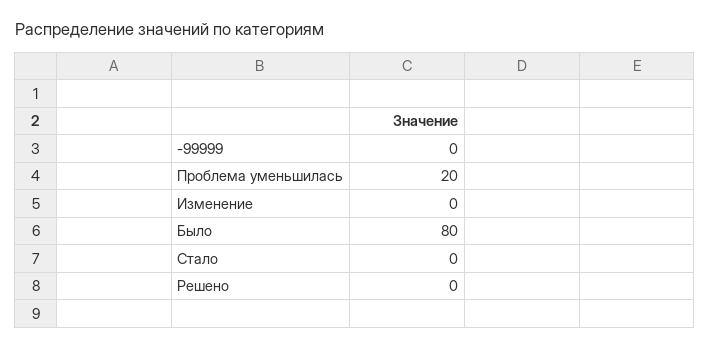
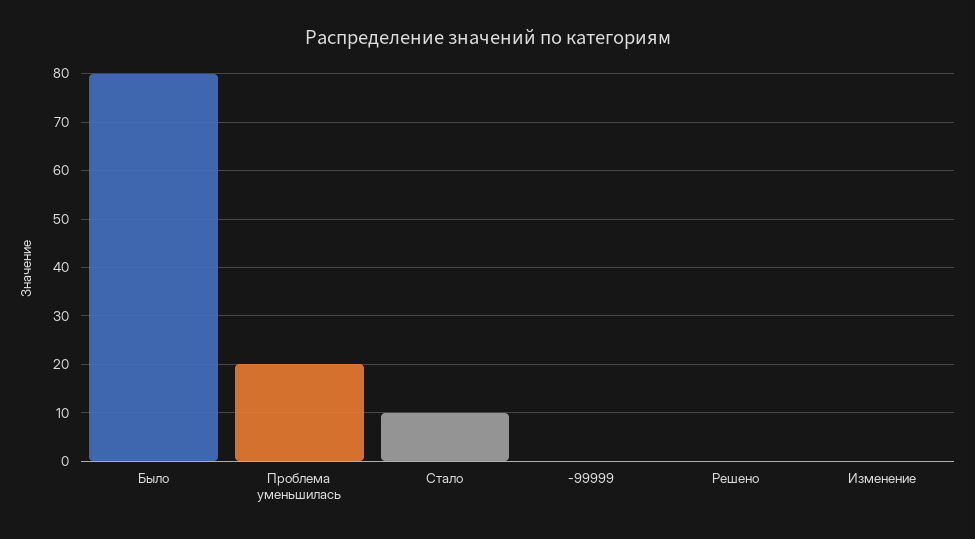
Стало: 0 -> 10

